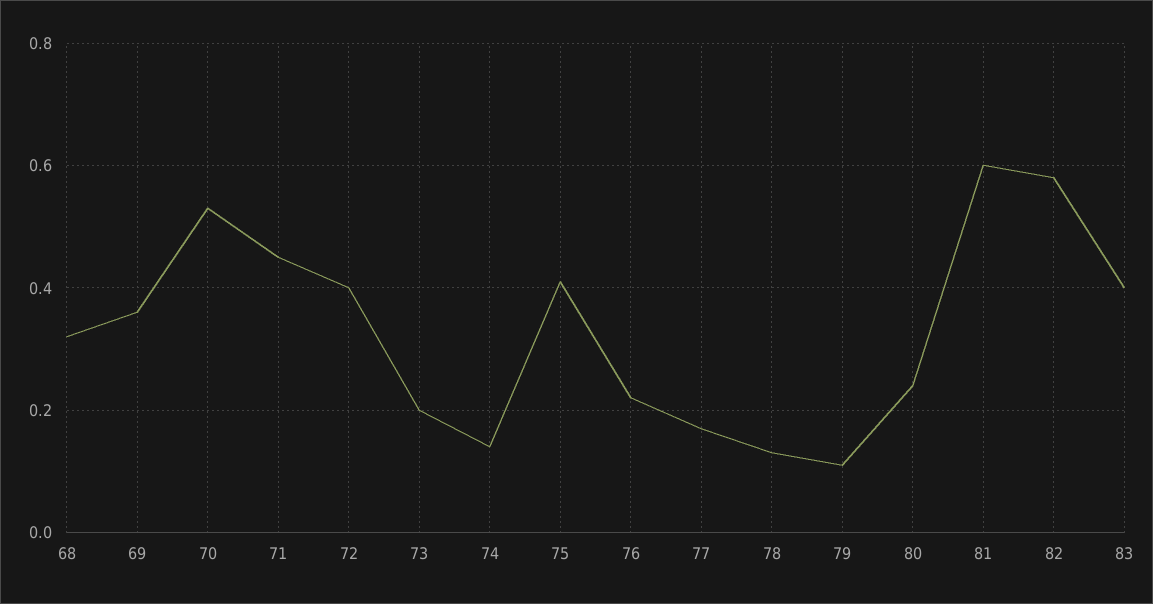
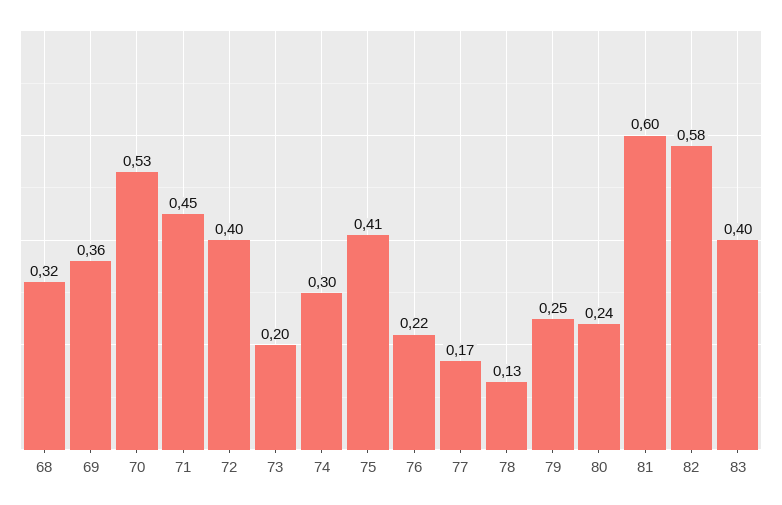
74: 0.15 -> 0.3
79: 0.1 -> 0.25

